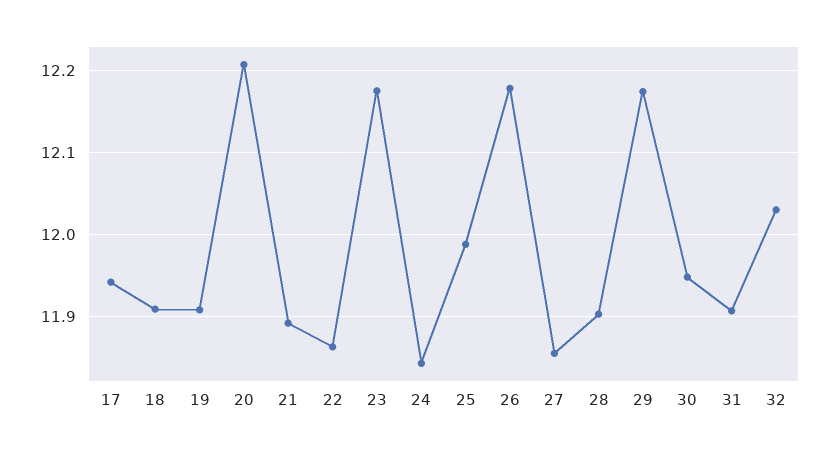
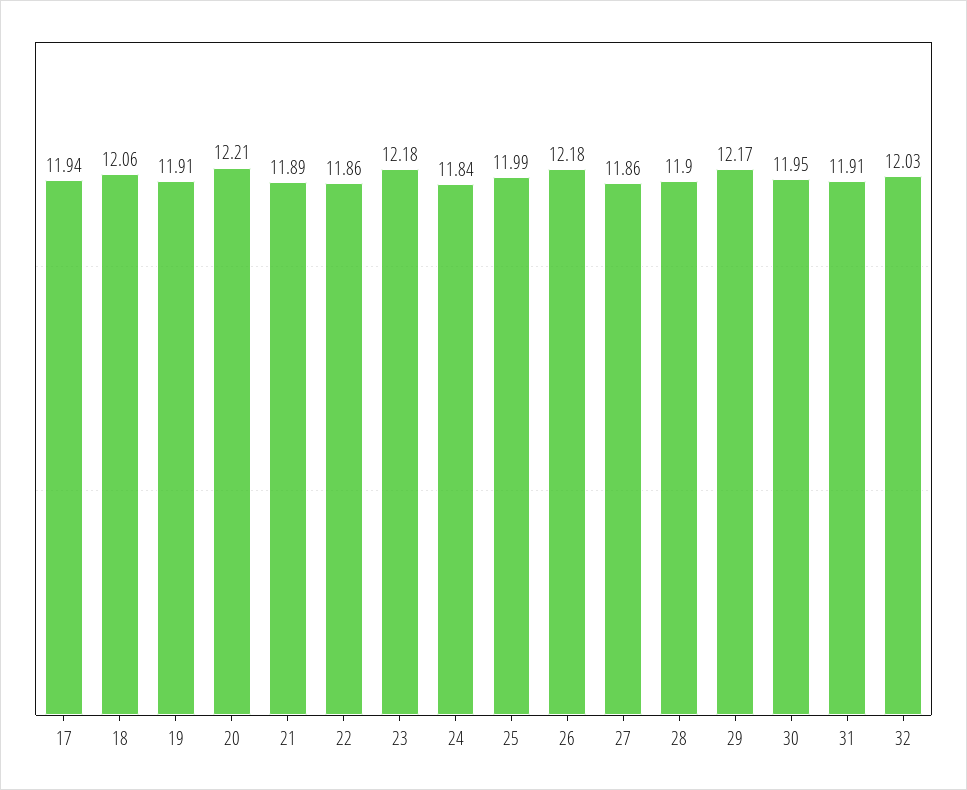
18: 11.91 -> 12.06

